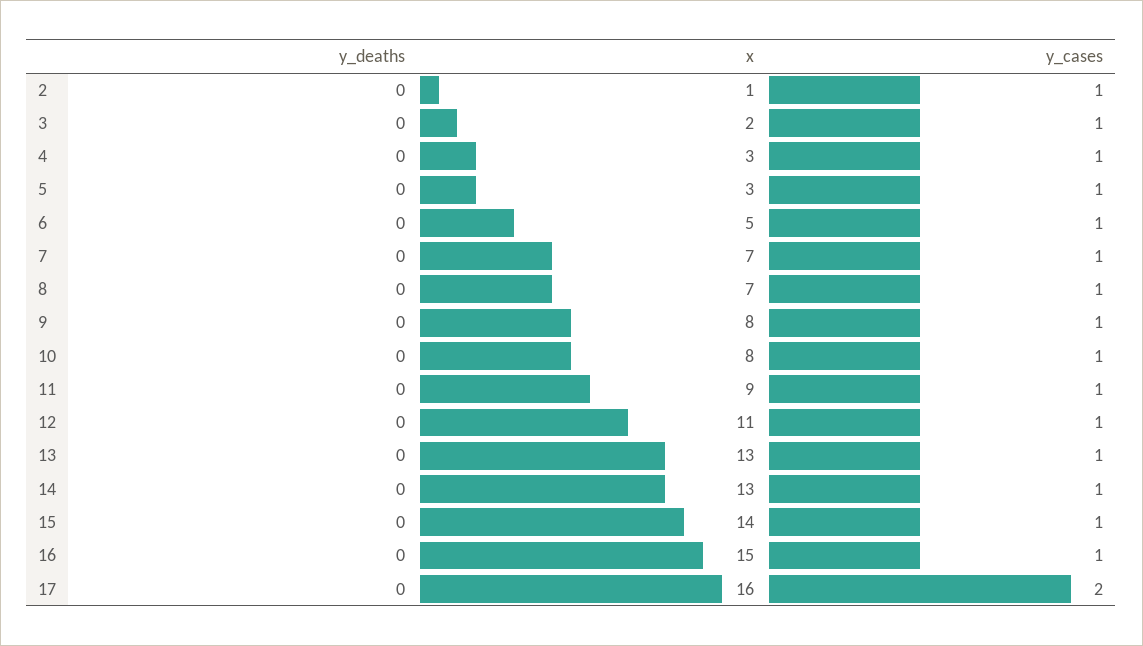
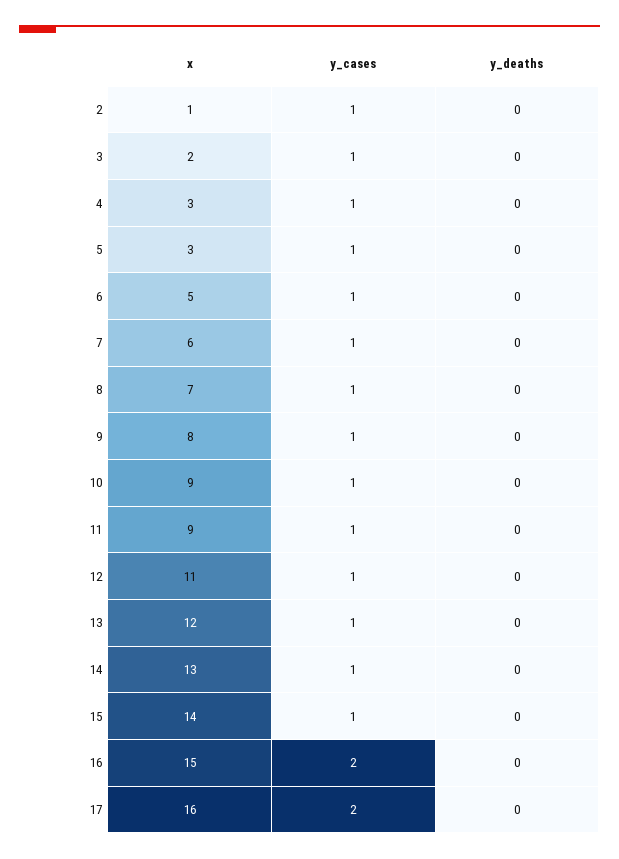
x, 7: 7 -> 6
x, 10: 8 -> 9
x, 13: 13 -> 12
y_cases, 16: 1 -> 2

